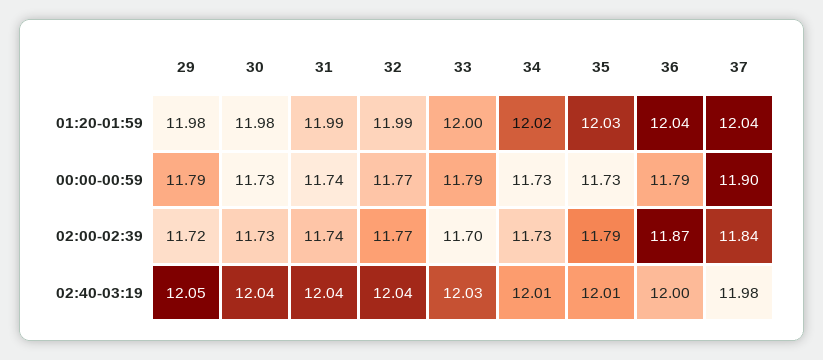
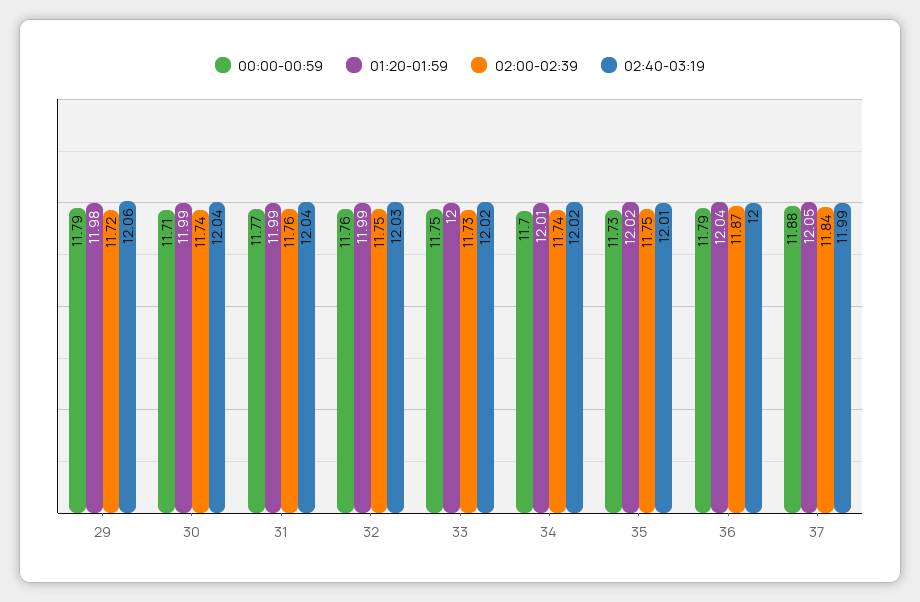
01:20-01:59, 30: 11.98 -> 11.99
01:20-01:59, 34: 12.02 -> 12.01
01:20-01:59, 35: 12.03 -> 12.02
01:20-01:59, 37: 12.04 -> 12.05
00:00-00:59, 30: 11.73 -> 11.71
00:00-00:59, 31: 11.74 -> 11.77
00:00-00:59, 32: 11.77 -> 11.76
00:00-00:59, 33: 11.79 -> 11.75
00:00-00:59, 34: 11.73 -> 11.7
00:00-00:59, 37: 11.9 -> 11.88
02:00-02:39, 30: 11.73 -> 11.74
02:00-02:39, 31: 11.74 -> 11.76
02:00-02:39, 32: 11.77 -> 11.75
02:00-02:39, 33: 11.7 -> 11.73
02:00-02:39, 34: 11.73 -> 11.74
02:00-02:39, 35: 11.79 -> 11.75
02:40-03:19, 29: 12.05 -> 12.06
02:40-03:19, 32: 12.04 -> 12.03
02:40-03:19, 33: 12.03 -> 12.02
02:40-03:19, 34: 12.01 -> 12.02
02:40-03:19, 37: 11.98 -> 11.99

